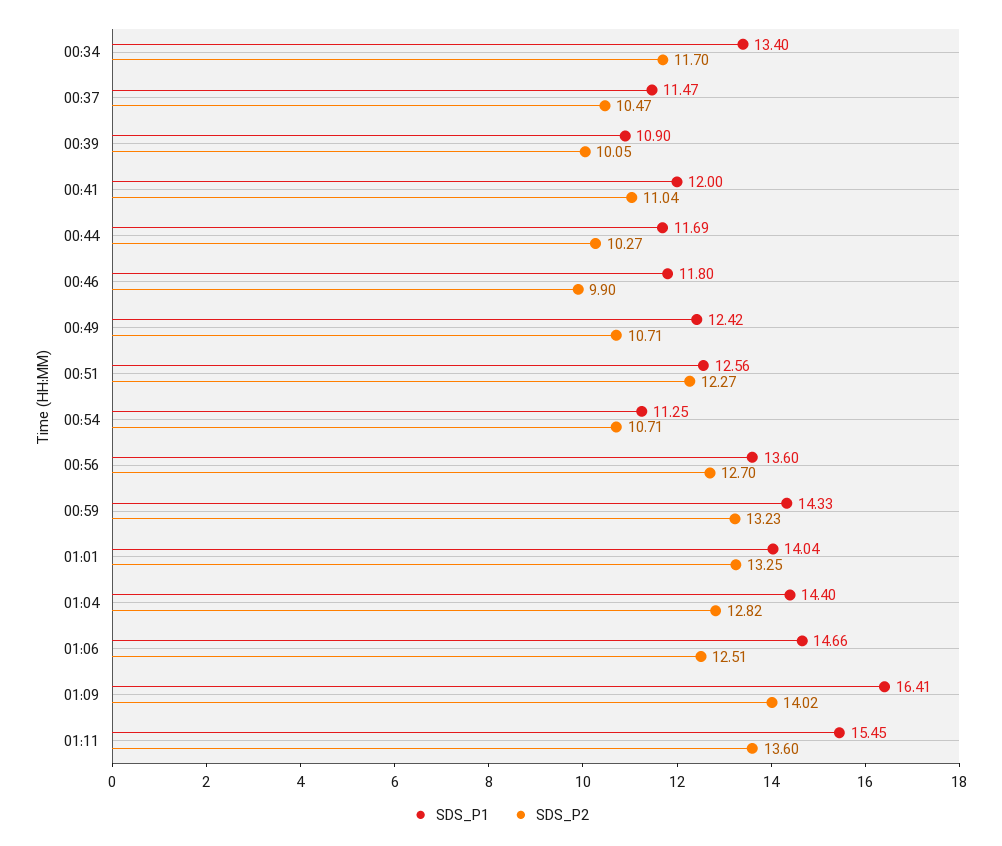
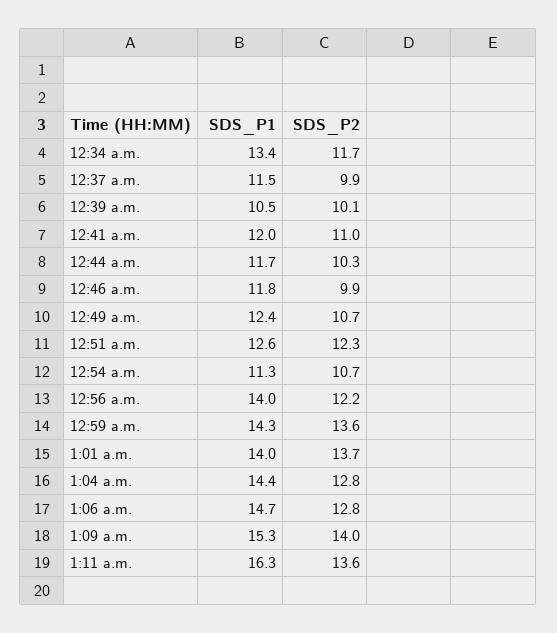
SDS_P2, 00:37: 10.47 -> 9.9
SDS_P1, 00:39: 10.9 -> 10.5
SDS_P1, 00:56: 13.6 -> 14
SDS_P2, 00:56: 12.7 -> 12.2
SDS_P2, 00:59: 13.23 -> 13.6
SDS_P2, 01:01: 13.25 -> 13.7
SDS_P2, 01:06: 12.51 -> 12.8
SDS_P1, 01:09: 16.41 -> 15.3
SDS_P1, 01:11: 15.45 -> 16.3

